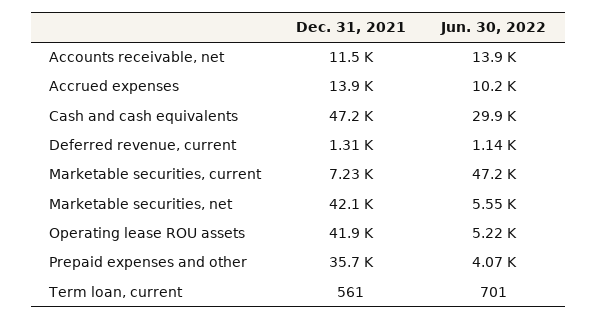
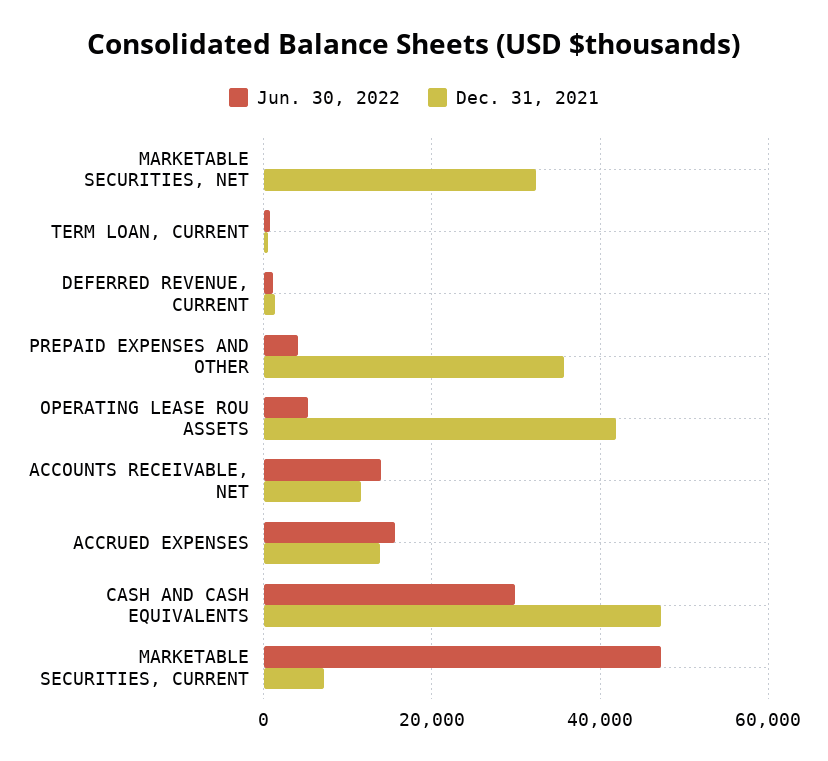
Jun. 30, 2022, Accrued expenses: 10200 -> 16000
Dec. 31, 2021, Marketable securities, net: 42100 -> 32000
Jun. 30, 2022, Marketable securities, net: 5550 -> 0

